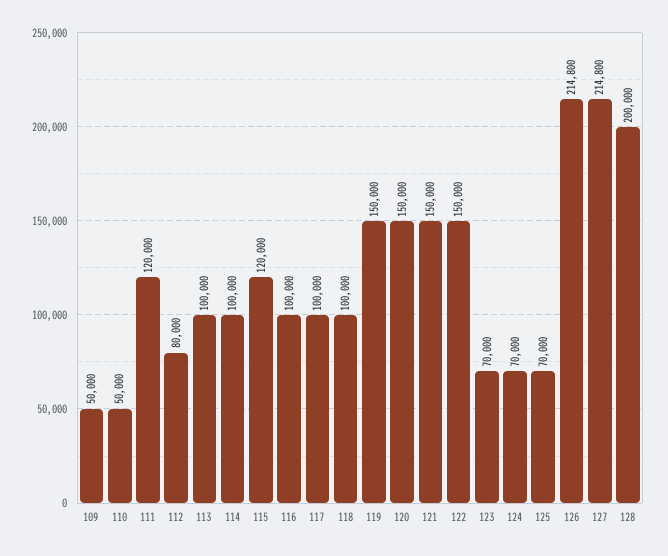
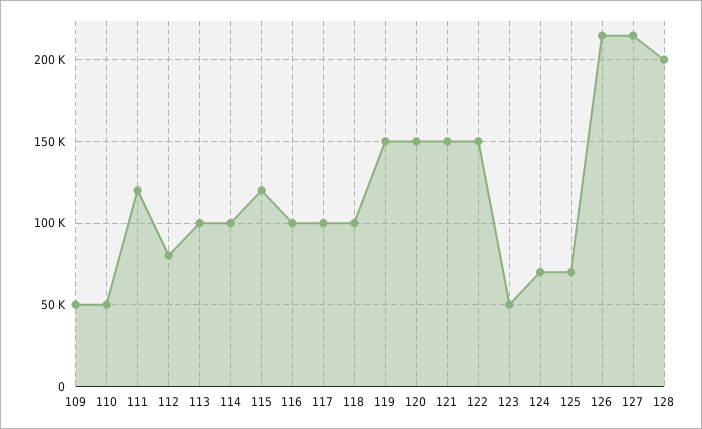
123: 70000 -> 50000

